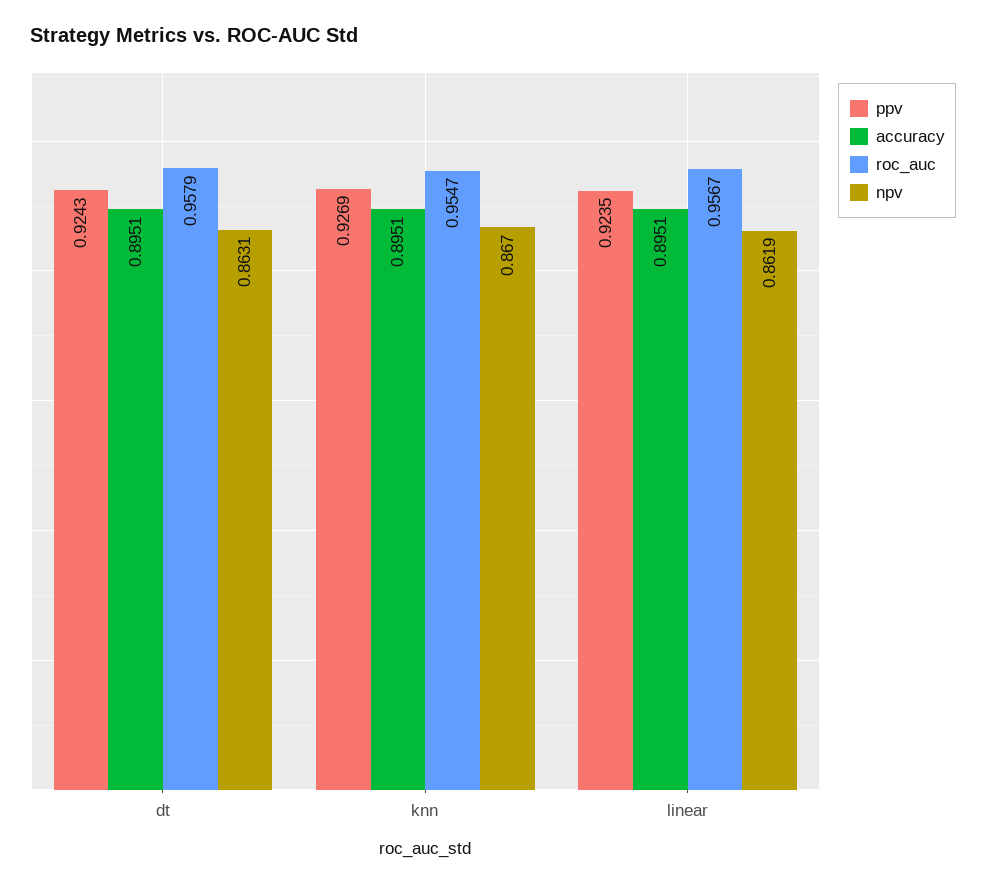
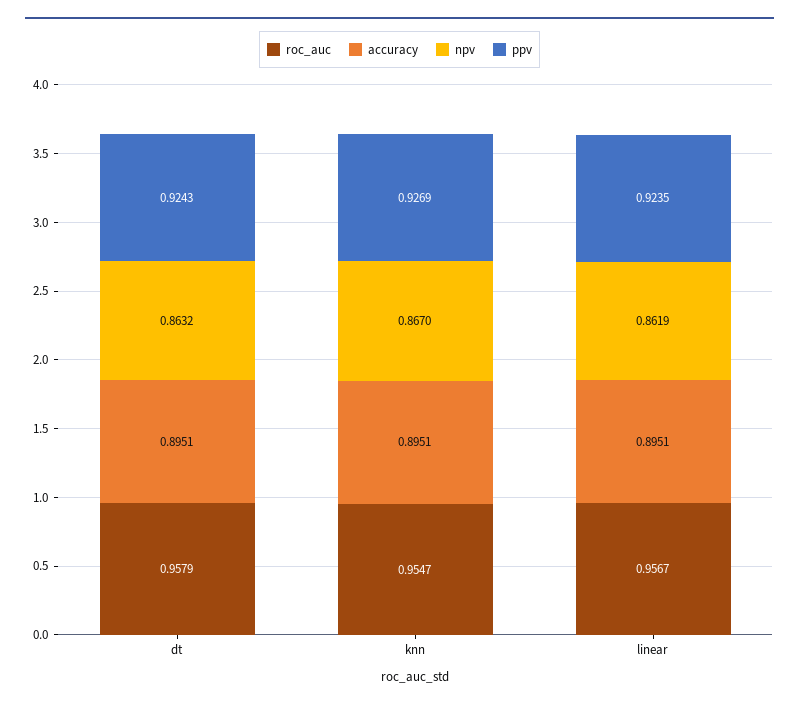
npv, dt: 0.8631 -> 0.8632

